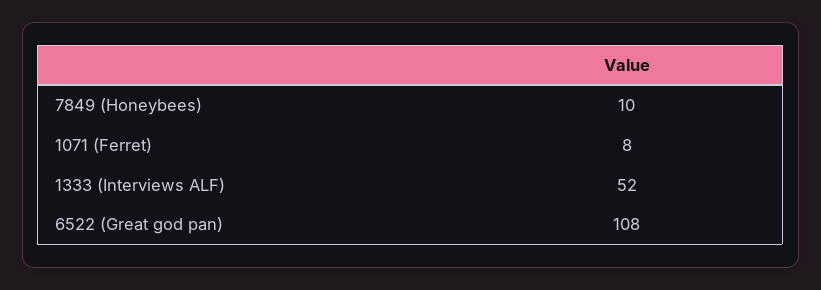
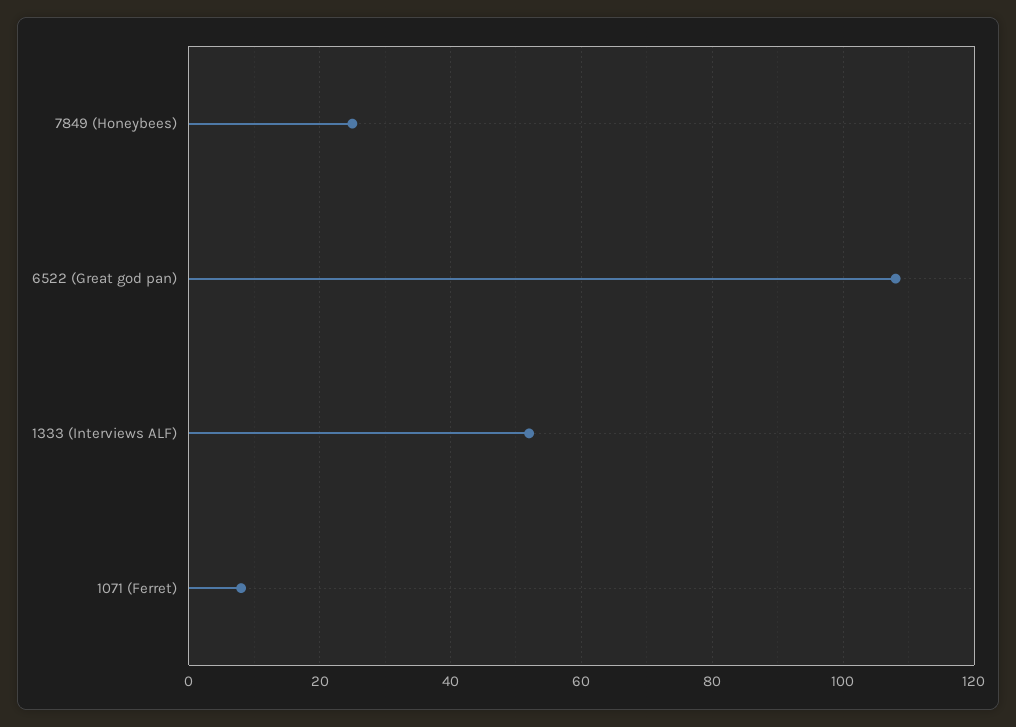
7849 (Honeybees): 10 -> 25

